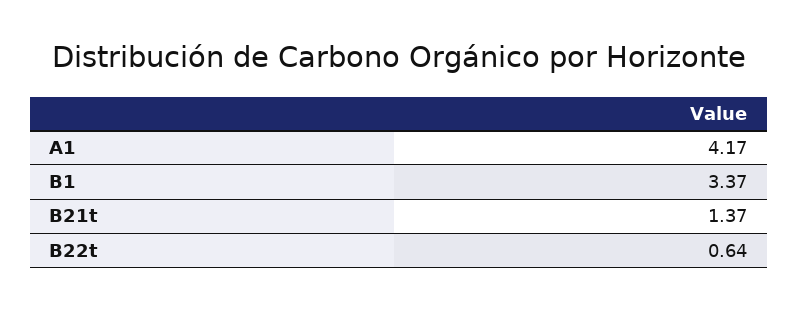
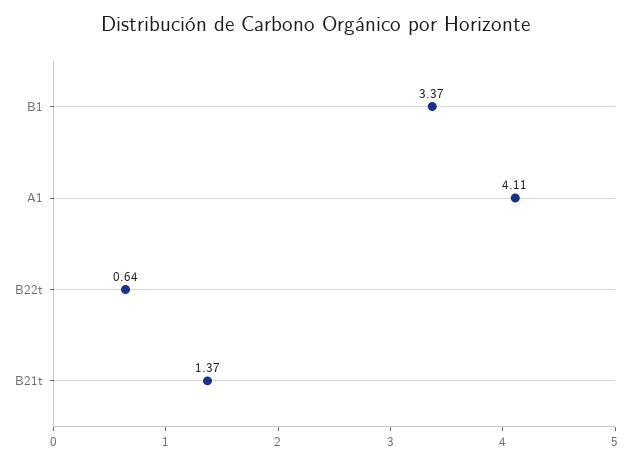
A1: 4.17 -> 4.11

